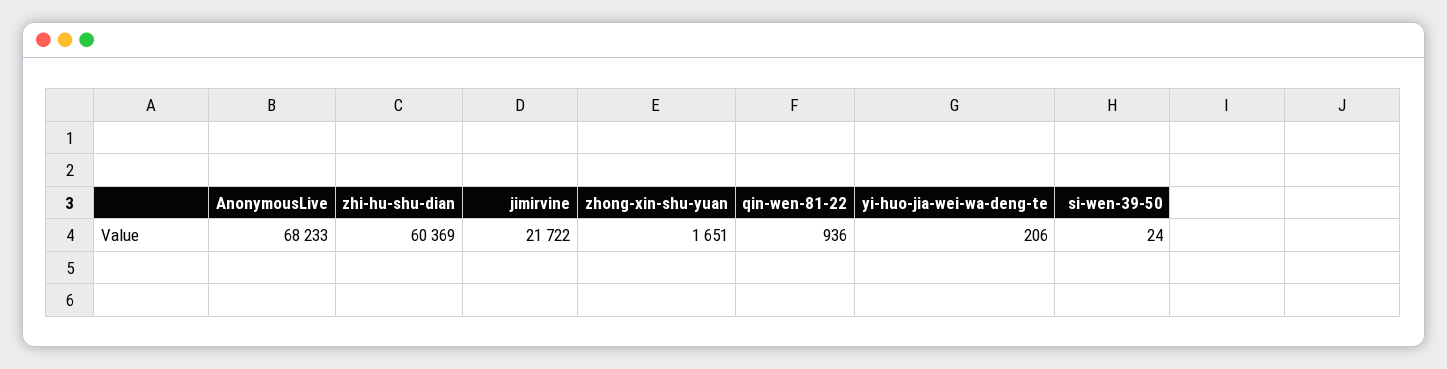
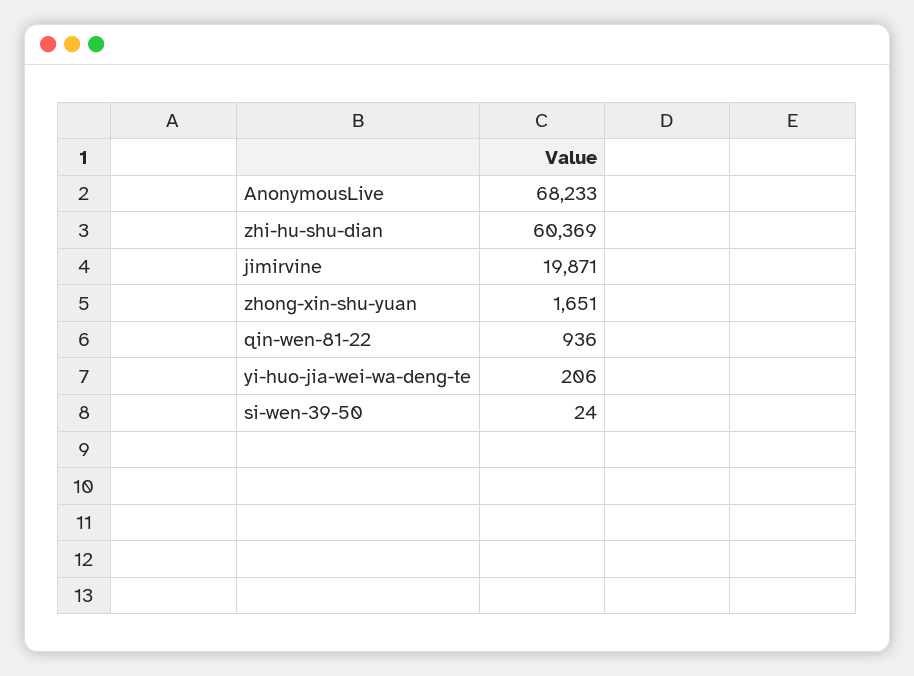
jimirvine: 21722 -> 19871

